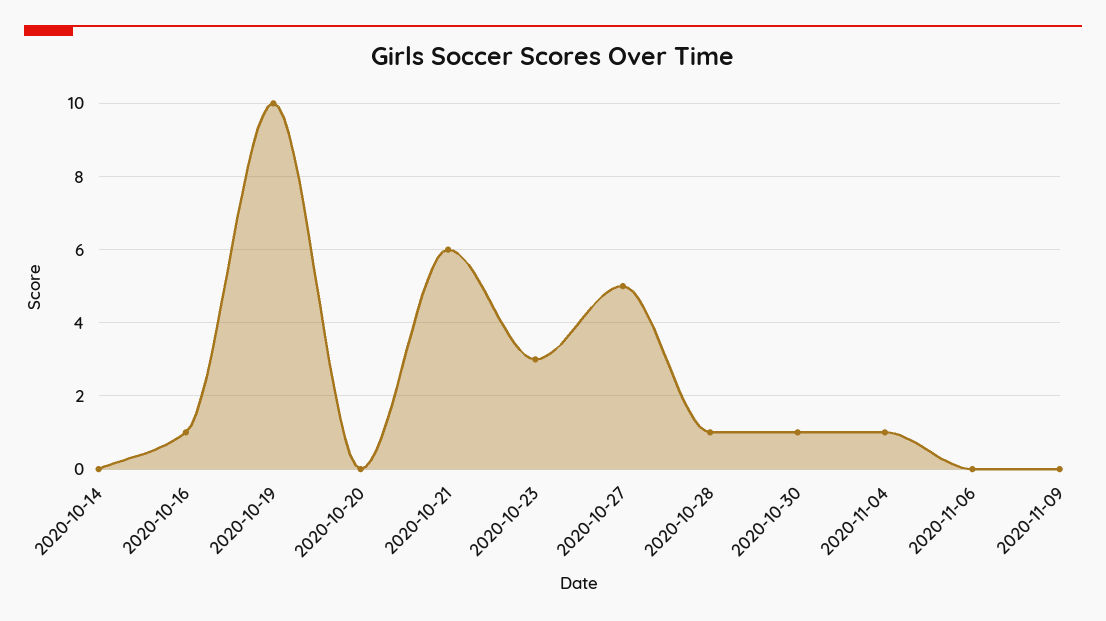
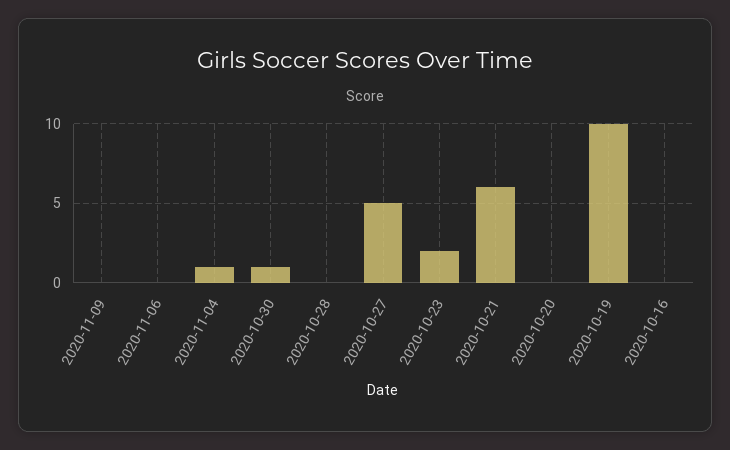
2020-10-14: 0 -> none
2020-10-16: 1 -> 0
2020-10-23: 3 -> 2
2020-10-28: 1 -> 0

